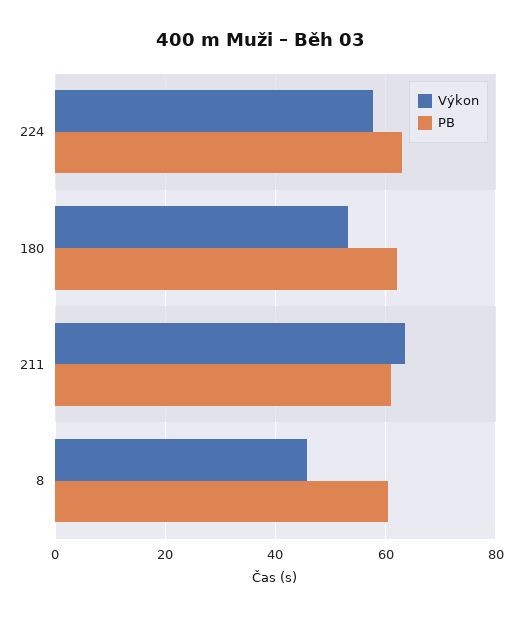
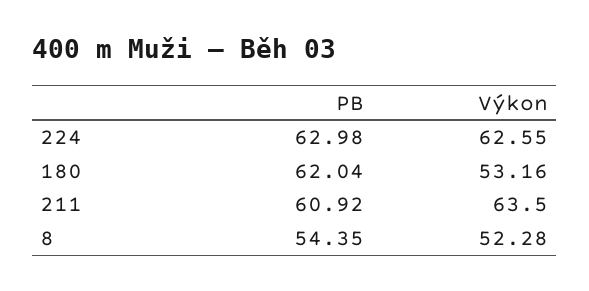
Výkon, 224: 58 -> 62.55
Výkon, 8: 46 -> 52.28
PB, 8: 60 -> 54.35

